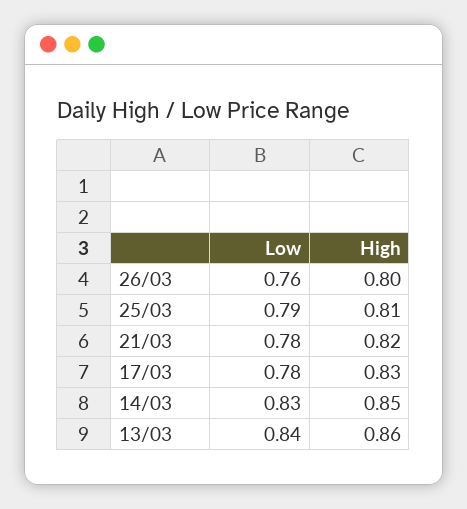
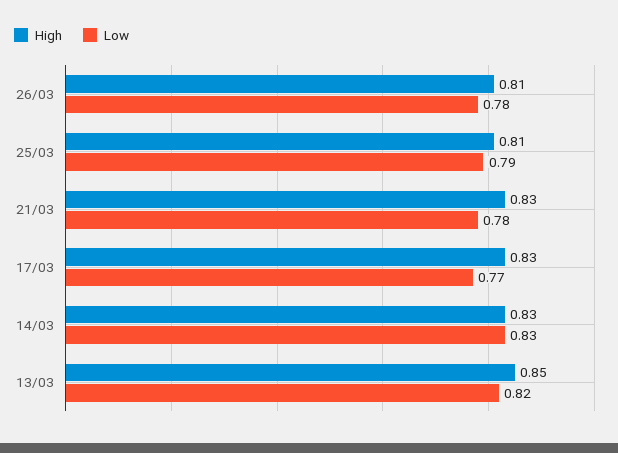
Low, 26/03: 0.76 -> 0.78
High, 26/03: 0.8 -> 0.81
High, 21/03: 0.82 -> 0.83
Low, 17/03: 0.78 -> 0.77
High, 14/03: 0.85 -> 0.83
Low, 13/03: 0.84 -> 0.82
High, 13/03: 0.86 -> 0.85

